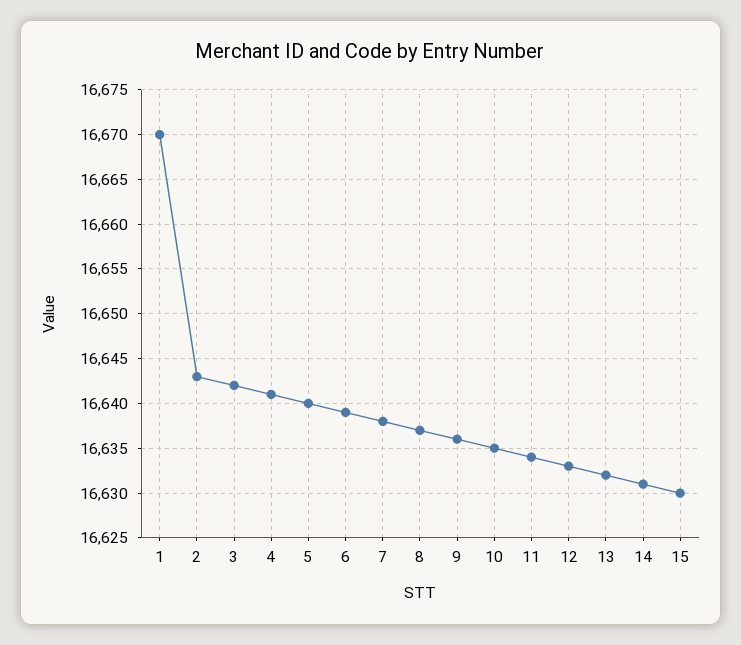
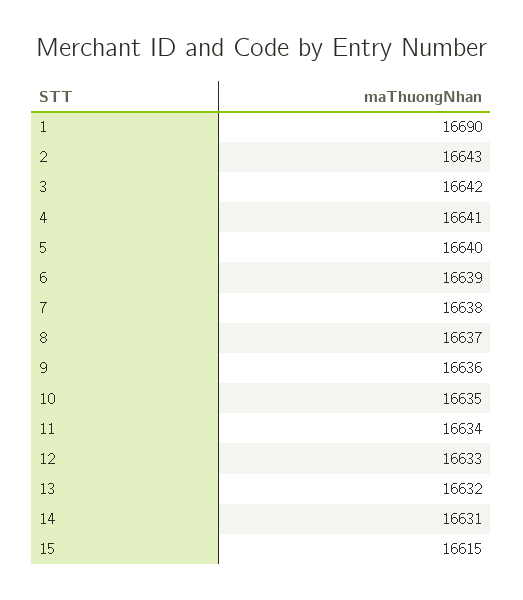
1: 16670 -> 16690
15: 16630 -> 16615

